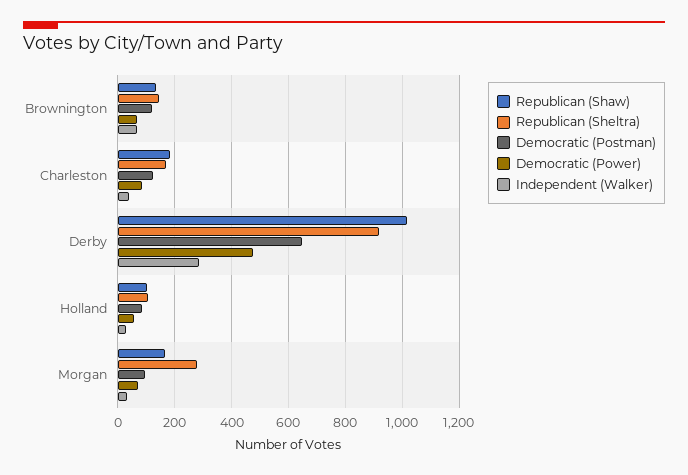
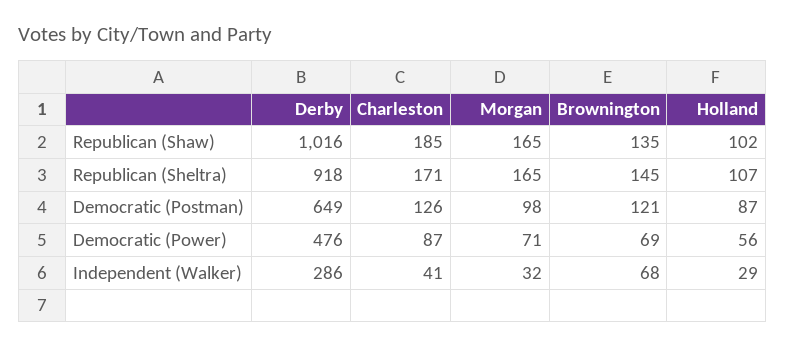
Republican (Sheltra), Morgan: 275 -> 165

